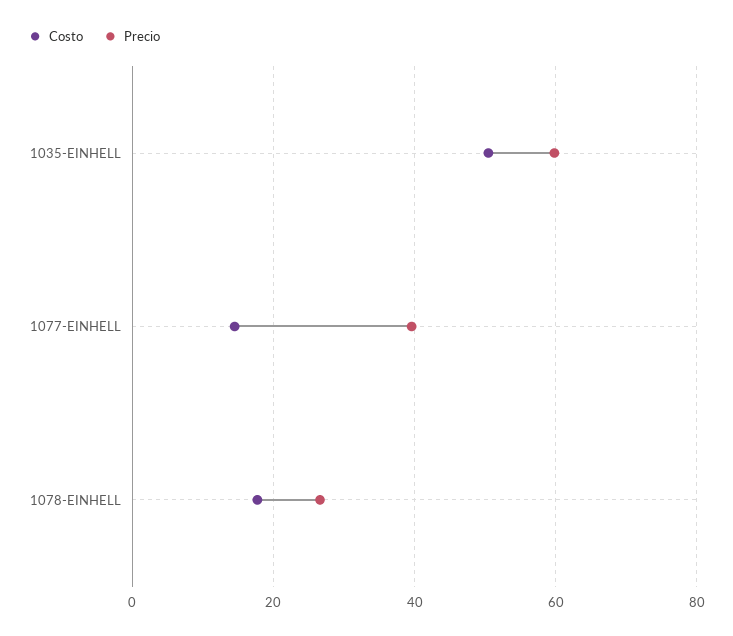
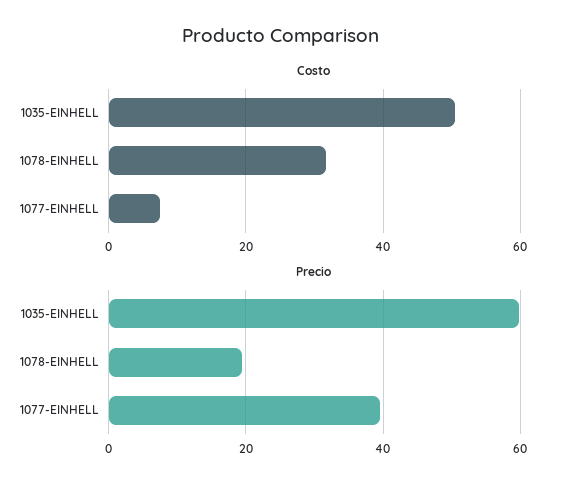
Costo, 1077-EINHELL: 14 -> 8
Costo, 1078-EINHELL: 18 -> 32
Precio, 1078-EINHELL: 26 -> 20

